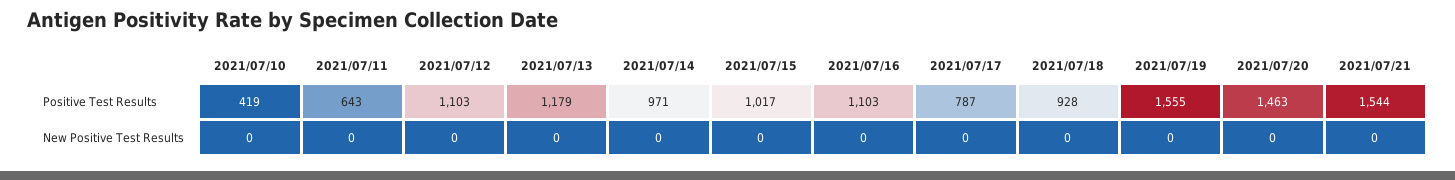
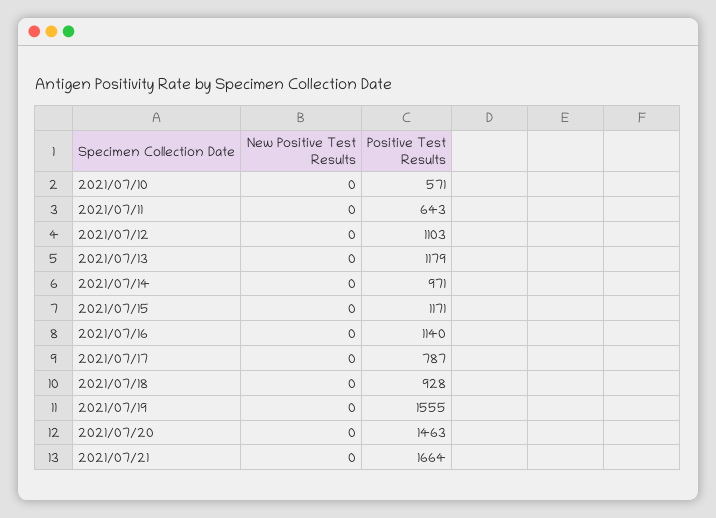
2021/07/10, Positive Test Results: 419 -> 571
2021/07/15, Positive Test Results: 1017 -> 1171
2021/07/16, Positive Test Results: 1103 -> 1140
2021/07/21, Positive Test Results: 1544 -> 1664

